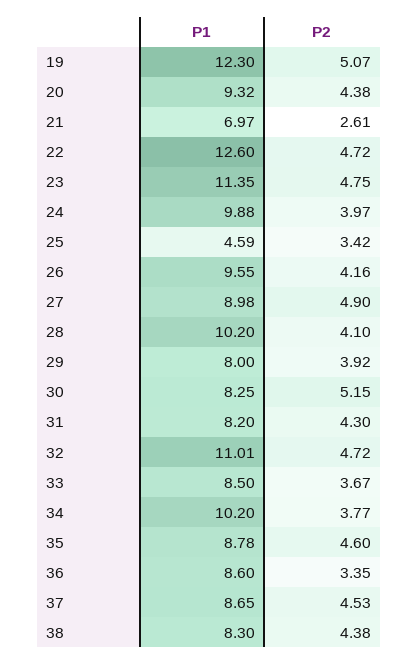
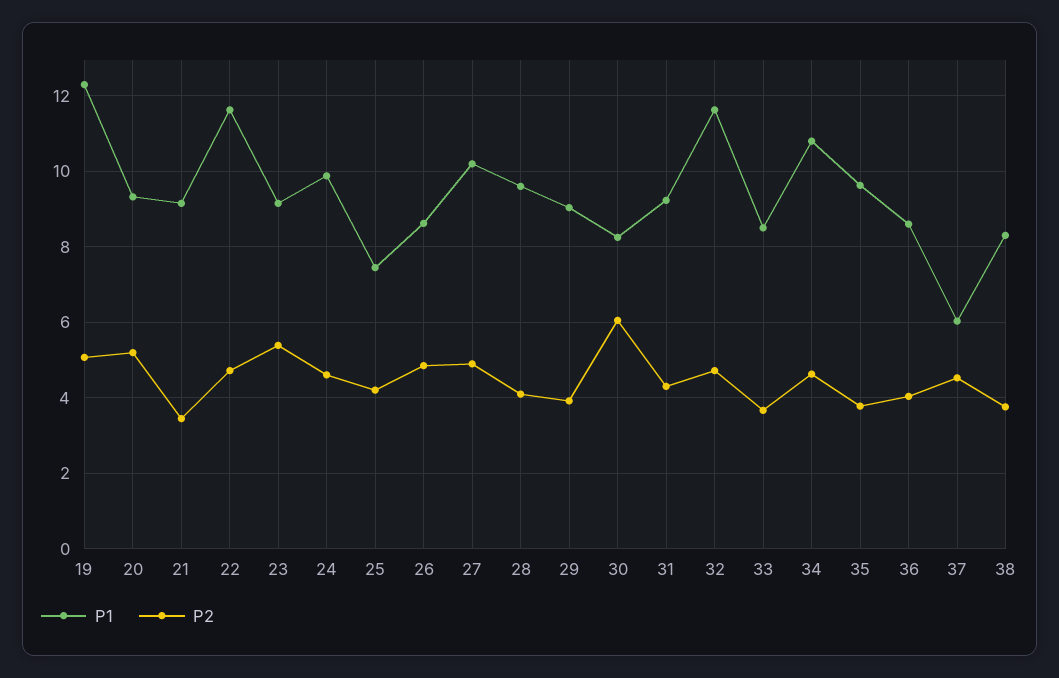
P2, 20: 4.38 -> 5.2
P1, 21: 6.97 -> 9.2
P2, 21: 2.61 -> 3.4
P1, 22: 12.6 -> 11.6
P1, 23: 11.35 -> 9.2
P2, 23: 4.75 -> 5.4
P2, 24: 3.97 -> 4.6
P1, 25: 4.59 -> 7.4
P2, 25: 3.42 -> 4.2
P1, 26: 9.55 -> 8.6
P2, 26: 4.16 -> 4.8
P1, 27: 8.98 -> 10.2
P1, 28: 10.2 -> 9.6
P1, 29: 8 -> 9
P2, 30: 5.15 -> 6
P1, 31: 8.2 -> 9.2
P1, 32: 11.01 -> 11.6
P1, 34: 10.2 -> 10.8
P2, 34: 3.77 -> 4.6
P1, 35: 8.78 -> 9.6
P2, 35: 4.6 -> 3.8
P2, 36: 3.35 -> 4
P1, 37: 8.65 -> 6
P2, 38: 4.38 -> 3.8

